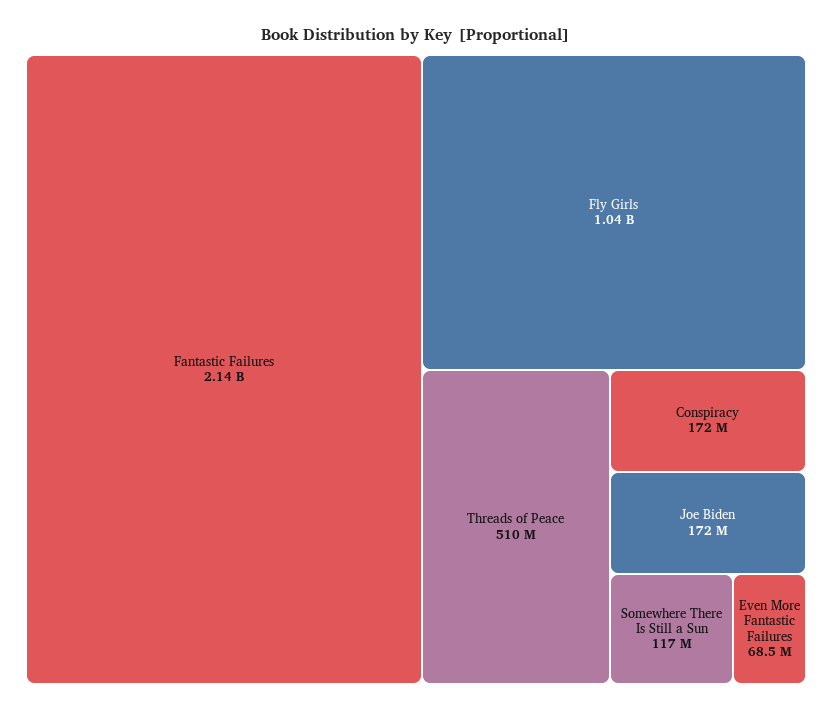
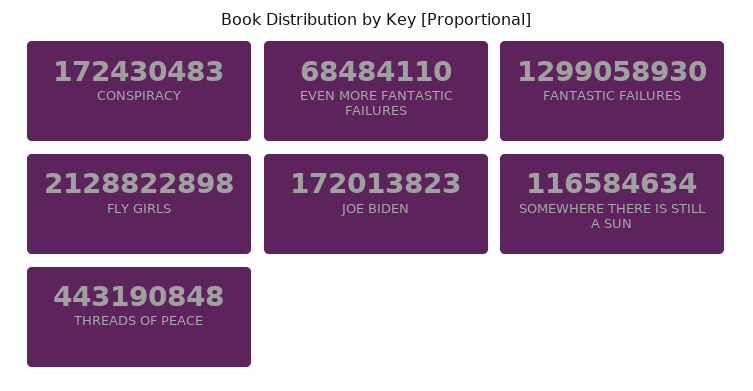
Fantastic Failures: 2140000000 -> 1299058930
Fly Girls: 1040000000 -> 2128822898
Threads of Peace: 510000000 -> 443190848

